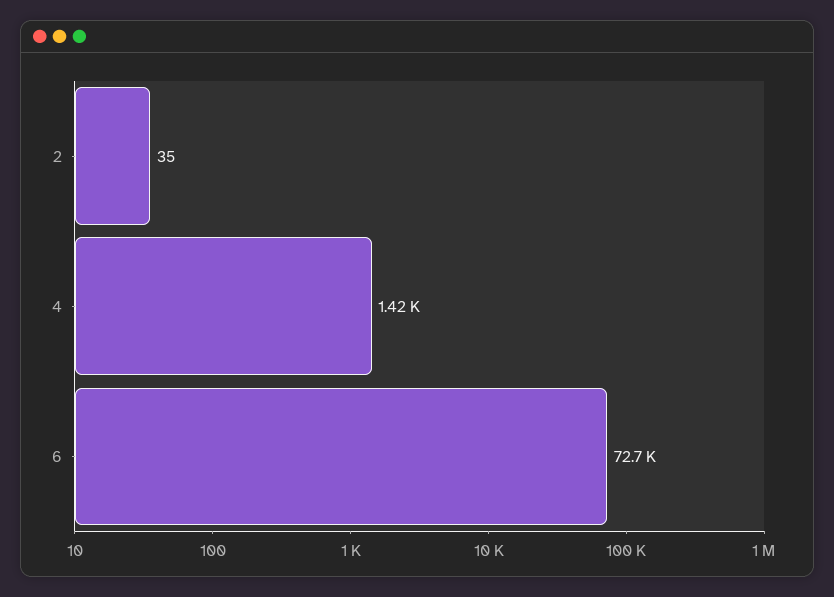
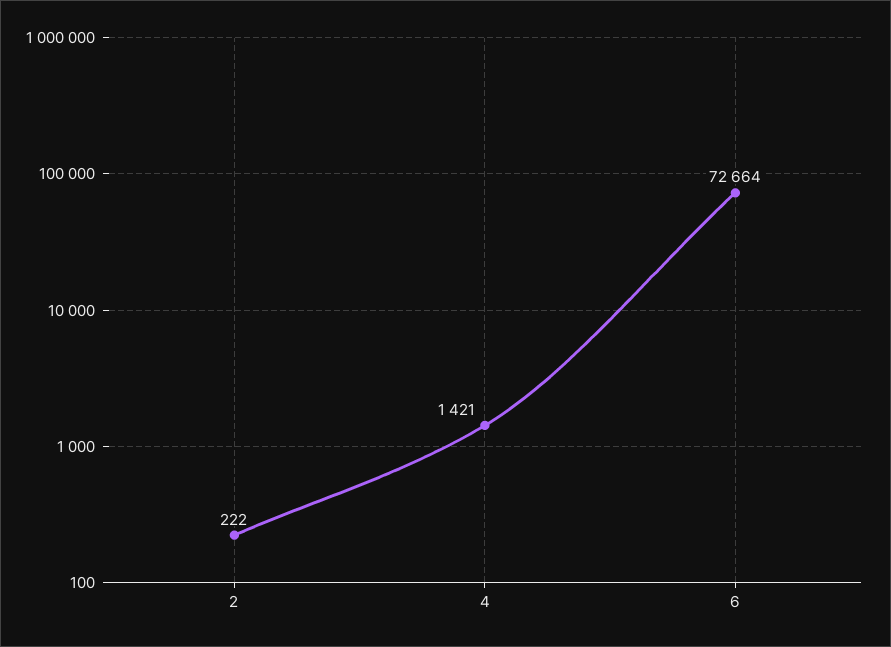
2: 35 -> 222

